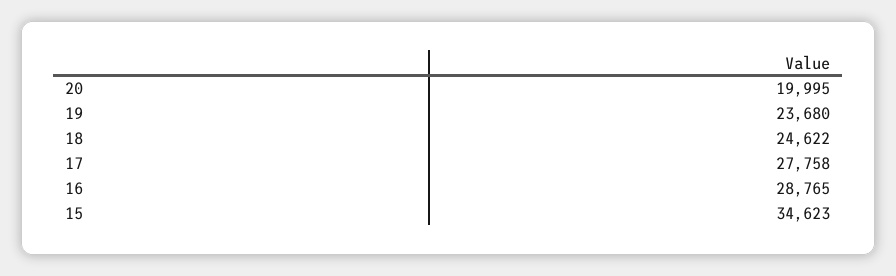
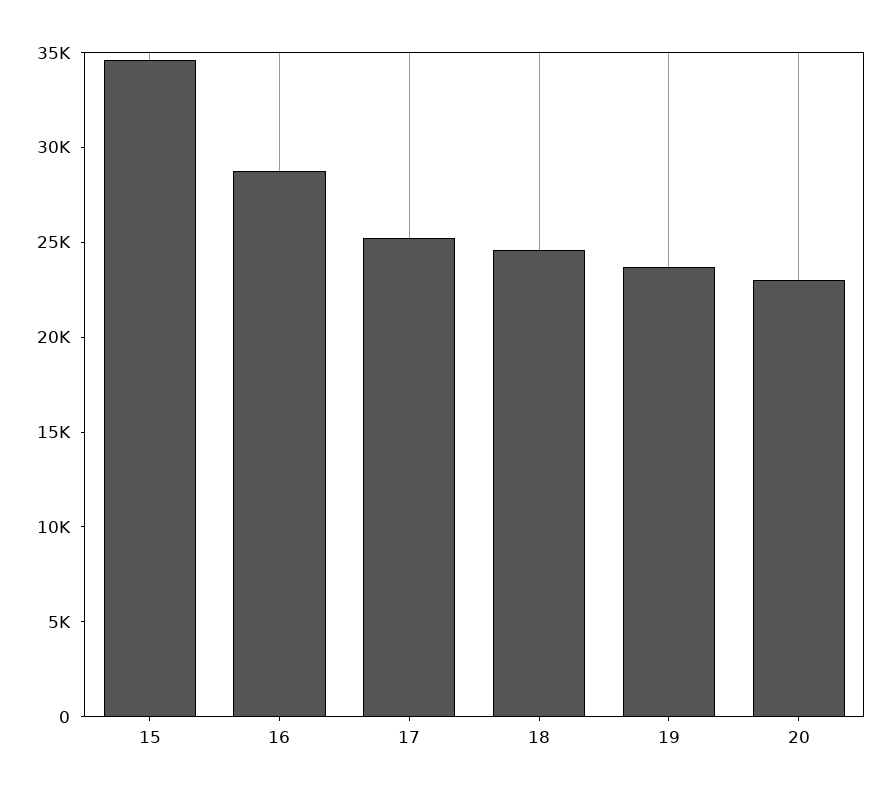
20: 19995 -> 23000
17: 27758 -> 25000

